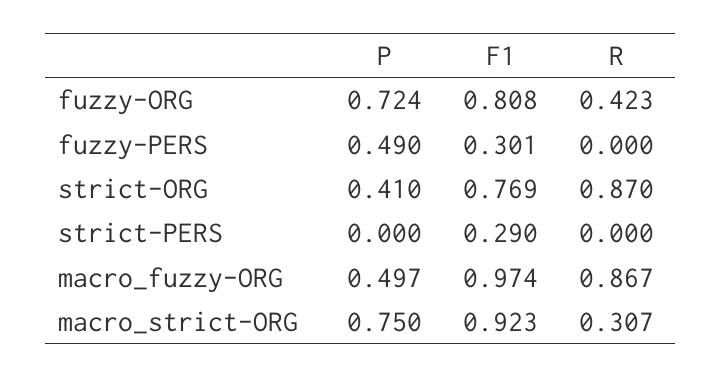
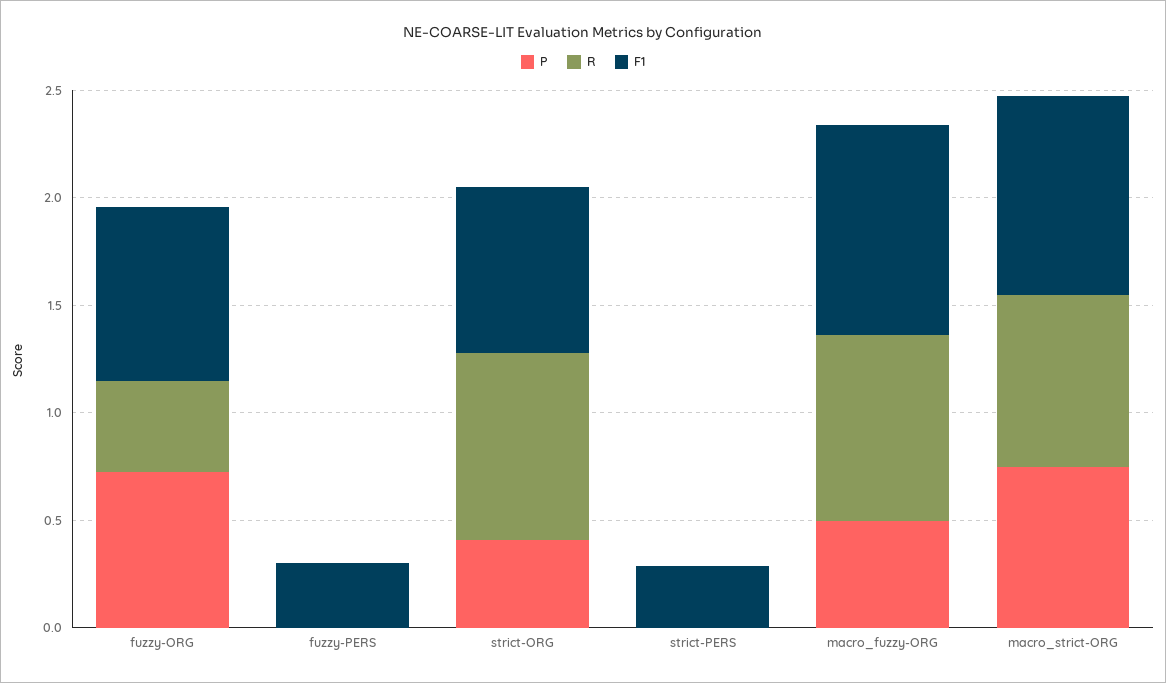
P, fuzzy-PERS: 0.49 -> 0
R, macro_strict-ORG: 0.307 -> 0.8

